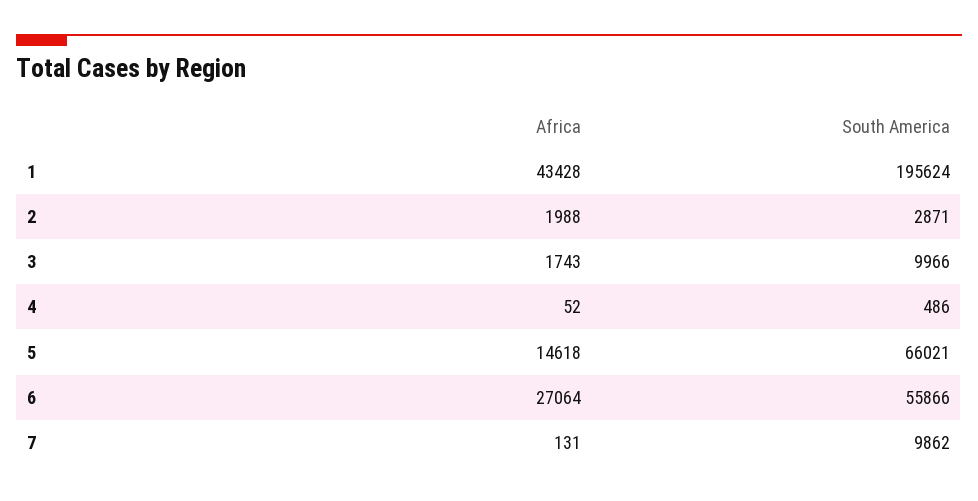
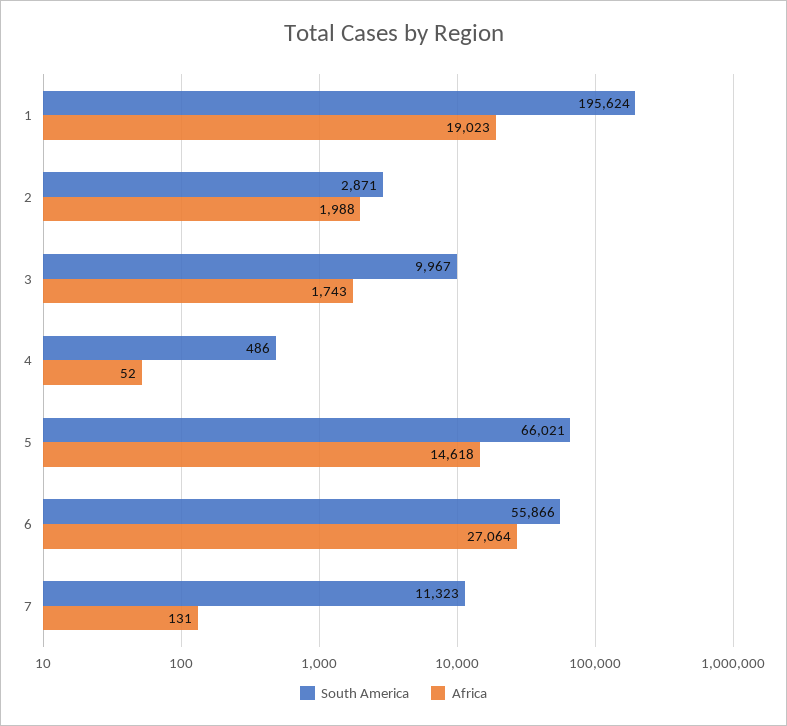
Africa, 1: 43428 -> 19023
South America, 3: 9966 -> 9967
South America, 7: 9862 -> 11323

